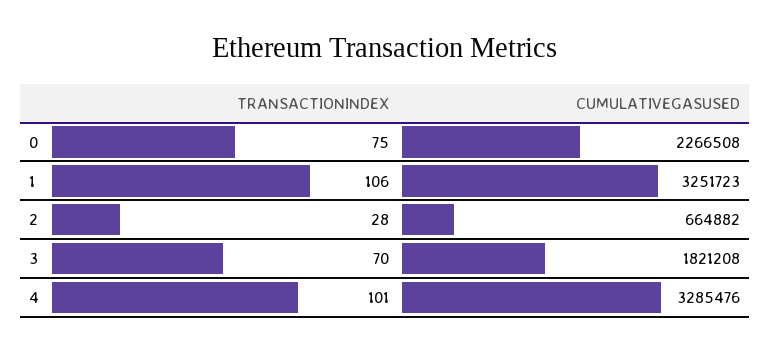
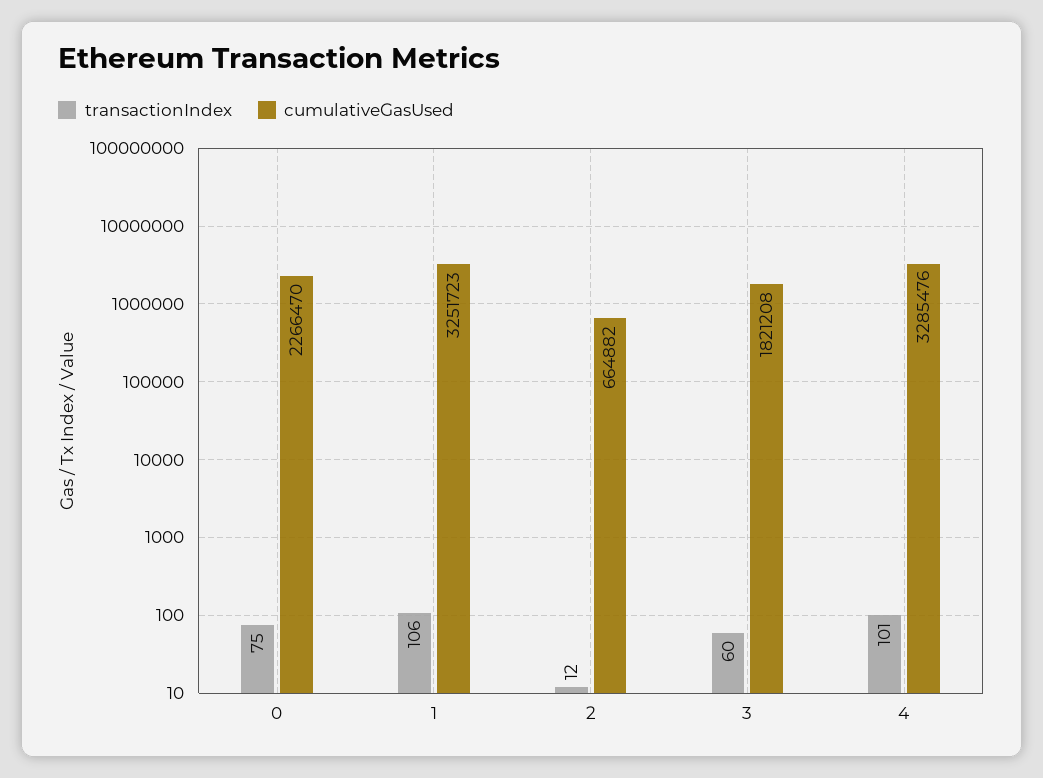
CUMULATIVEGASUSED, 0: 2266508 -> 2266470
TRANSACTIONINDEX, 2: 28 -> 12
TRANSACTIONINDEX, 3: 70 -> 60

